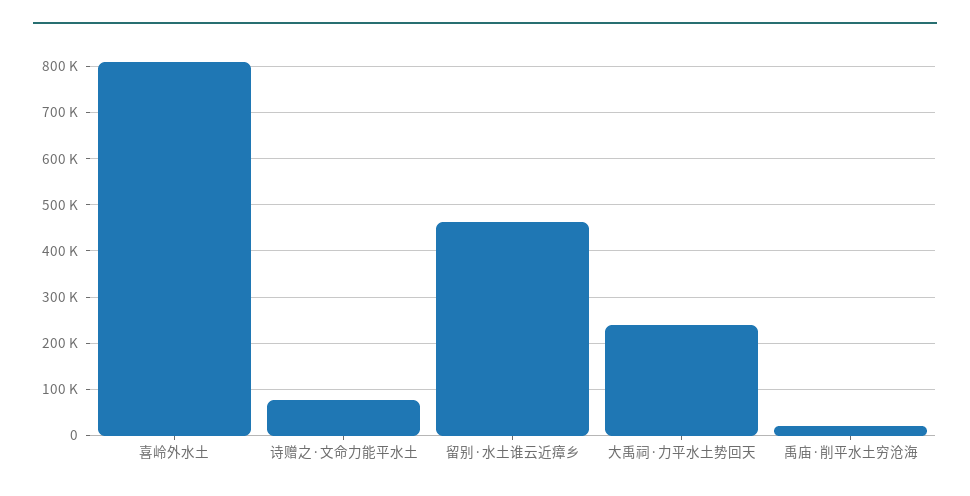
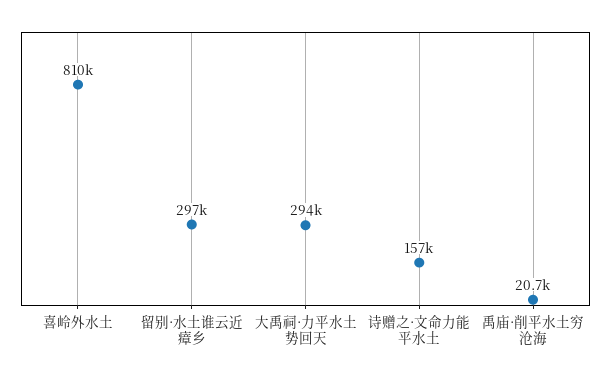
诗赠之·文命力能平水土: 80000 -> 157000
留别·水土谁云近瘴乡: 460000 -> 297000
大禹祠·力平水土势回天: 240000 -> 294000

